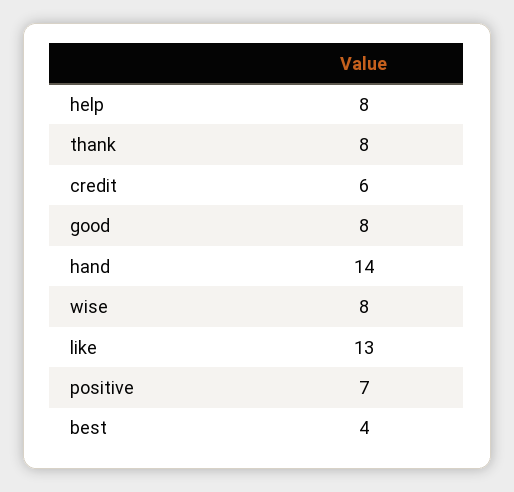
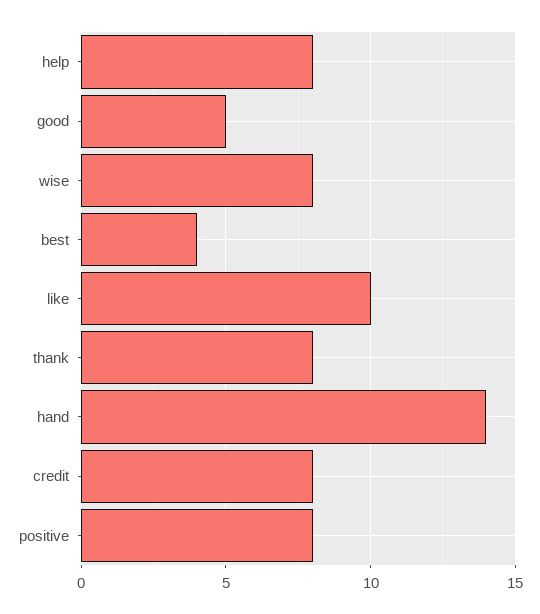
credit: 6 -> 8
good: 8 -> 5
like: 13 -> 10
positive: 7 -> 8

